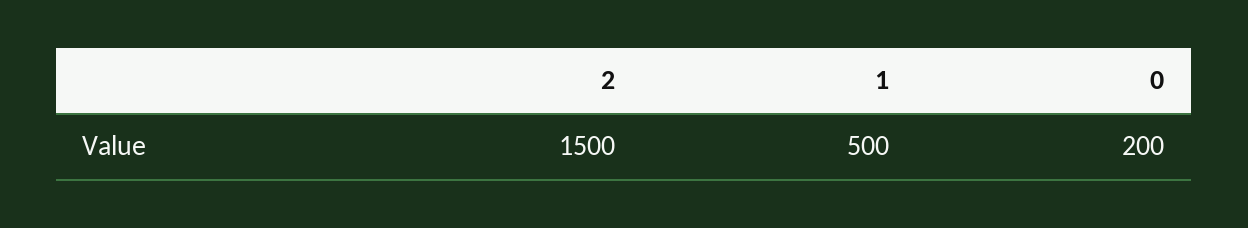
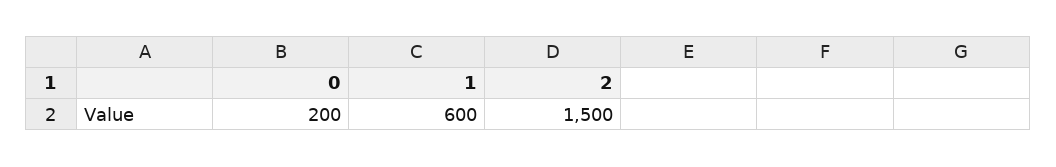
1: 500 -> 600

